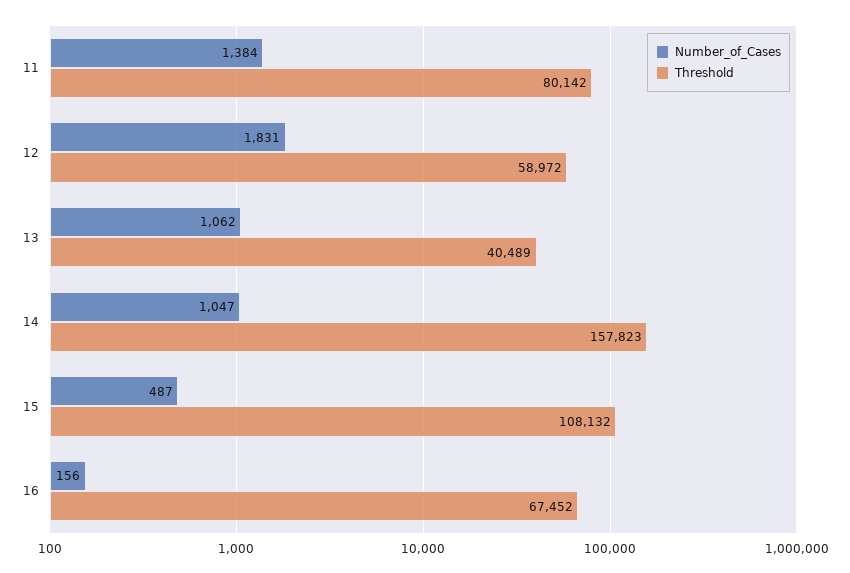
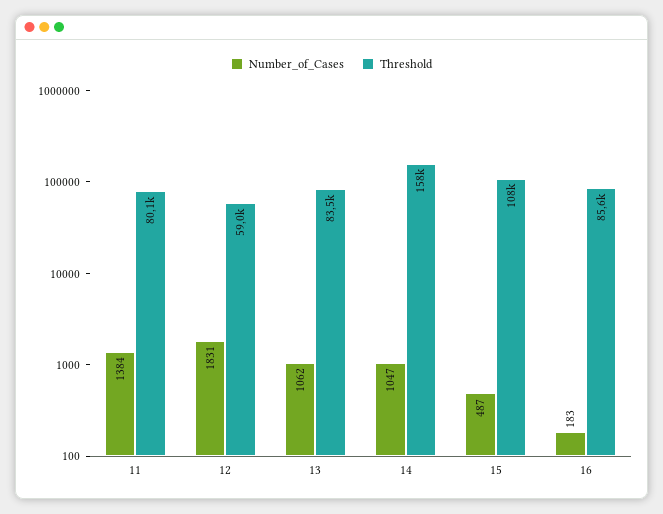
Threshold, 13: 40489 -> 83500
Number_of_Cases, 16: 156 -> 183
Threshold, 16: 67452 -> 85600

